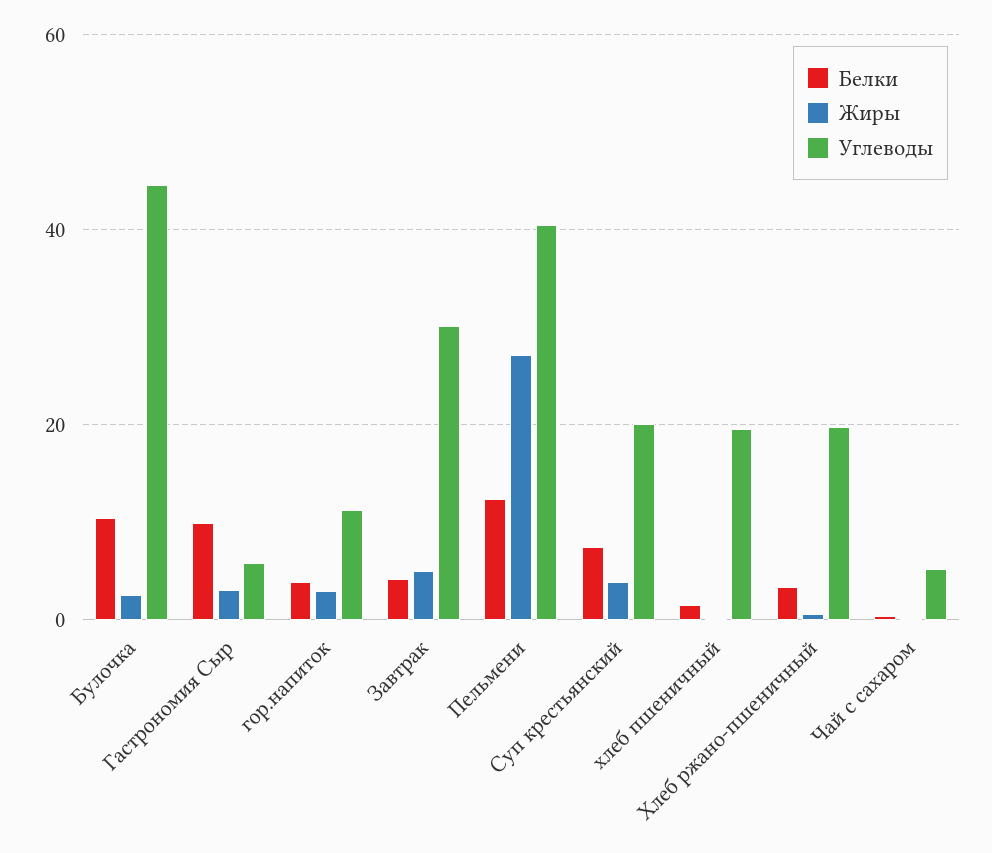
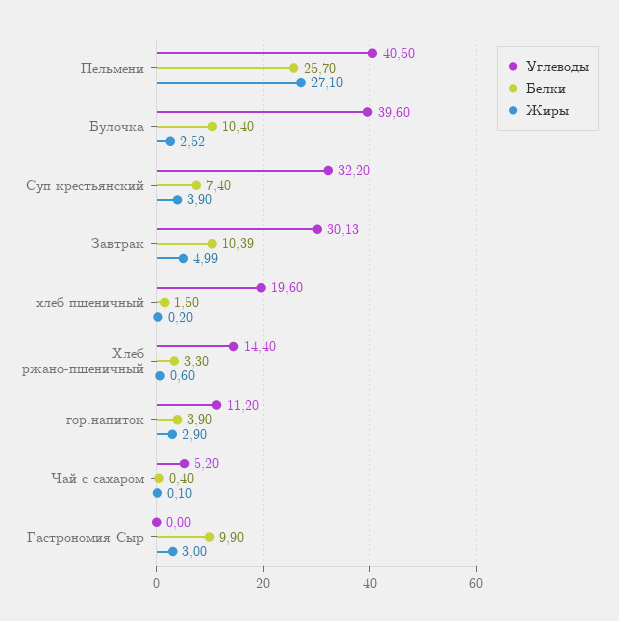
Углеводы, Булочка: 44 -> 39.6
Углеводы, Гастрономия Сыр: 6 -> 0
Белки, Завтрак: 4 -> 10.39
Белки, Пельмени: 12 -> 25.7
Углеводы, Суп крестьянский: 20 -> 32.2
Углеводы, Хлеб ржано-пшеничный: 20 -> 14.4

